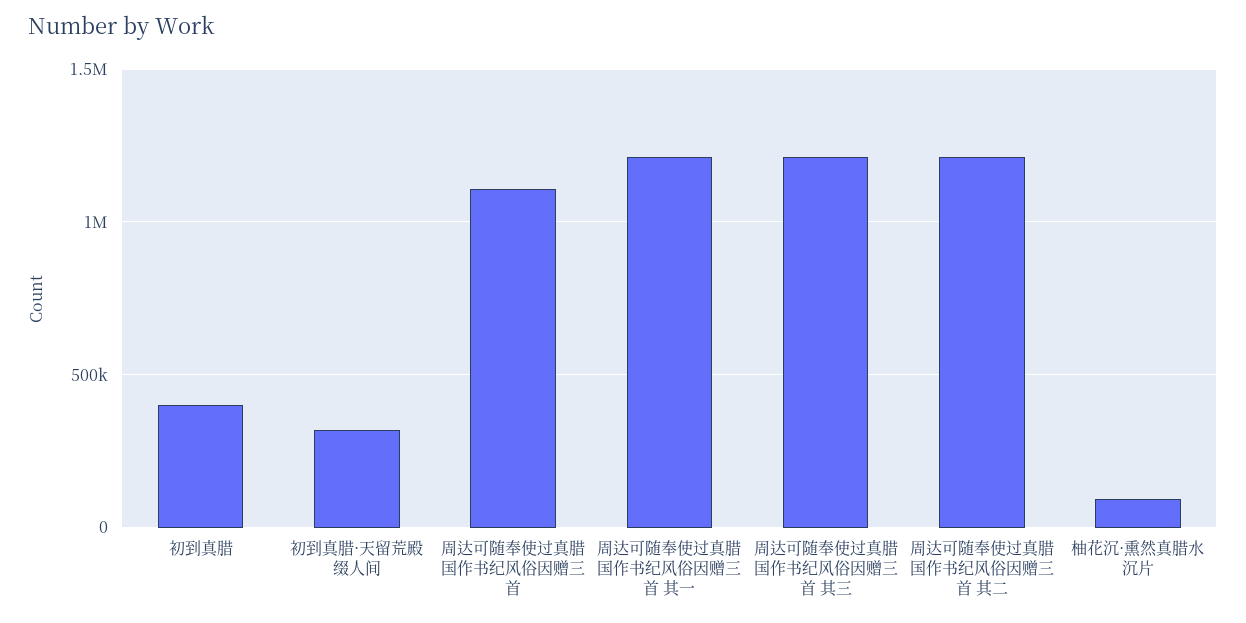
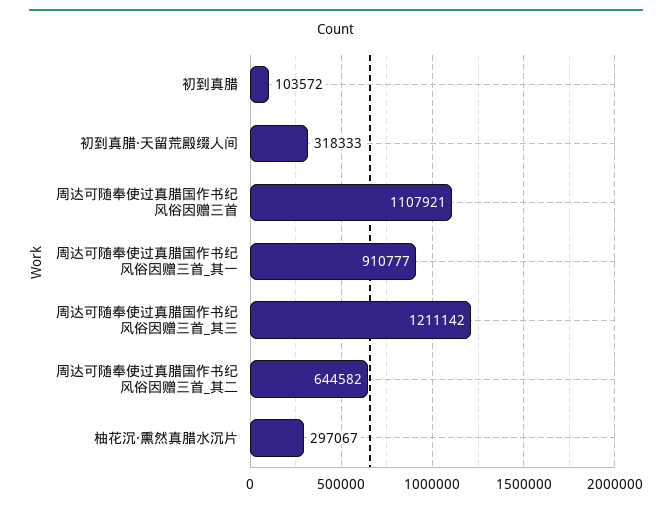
初到真腊: 400000 -> 103572
周达可随奉使过真腊国作书纪风俗因赠三首 其一: 1200000 -> 910777
周达可随奉使过真腊国作书纪风俗因赠三首 其二: 1200000 -> 644582
柚花沉·熏然真腊水沉片: 100000 -> 297067

